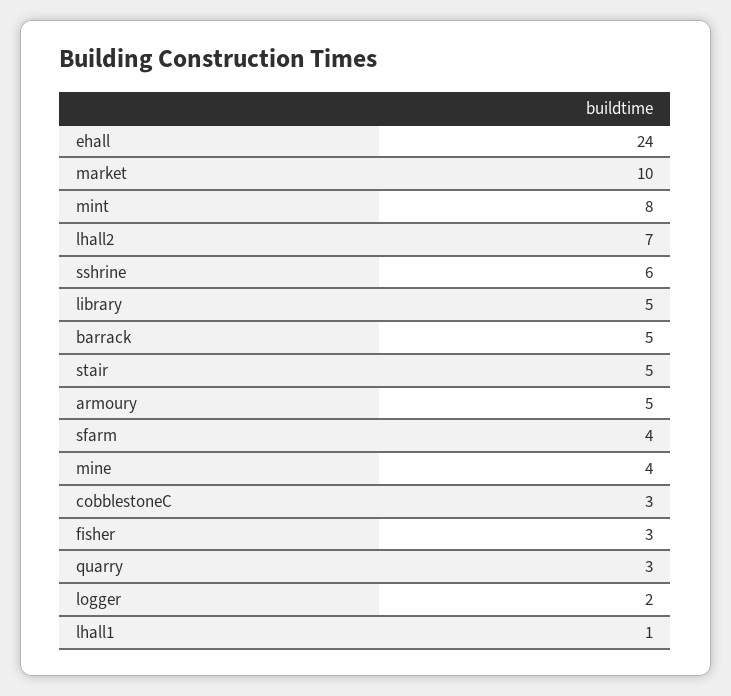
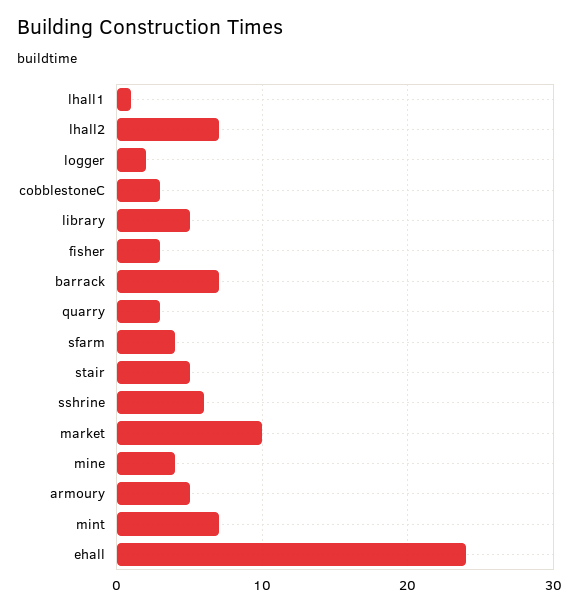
mint: 8 -> 7
barrack: 5 -> 7

